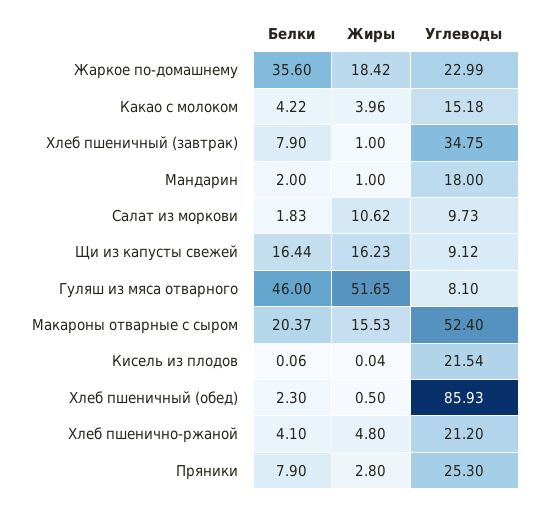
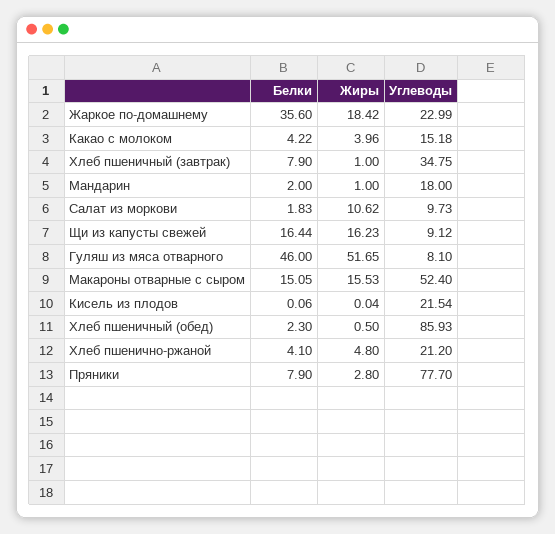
Белки, Макароны отварные с сыром: 20.37 -> 15.05
Углеводы, Пряники: 25.3 -> 77.7

